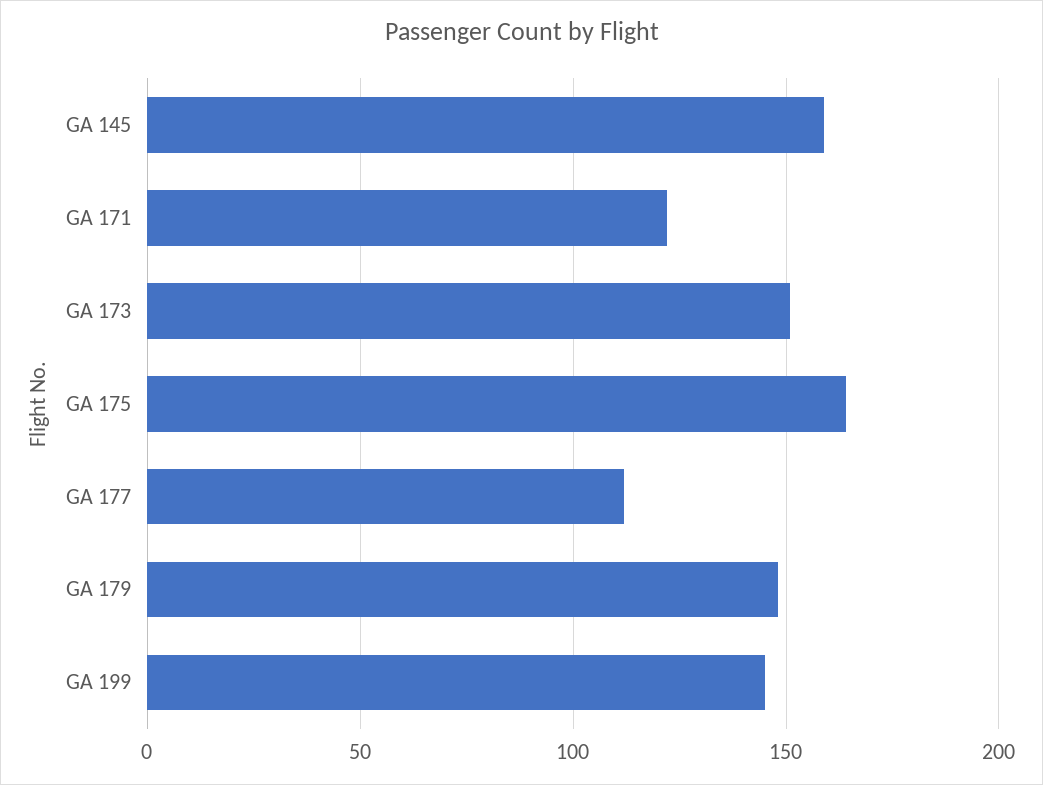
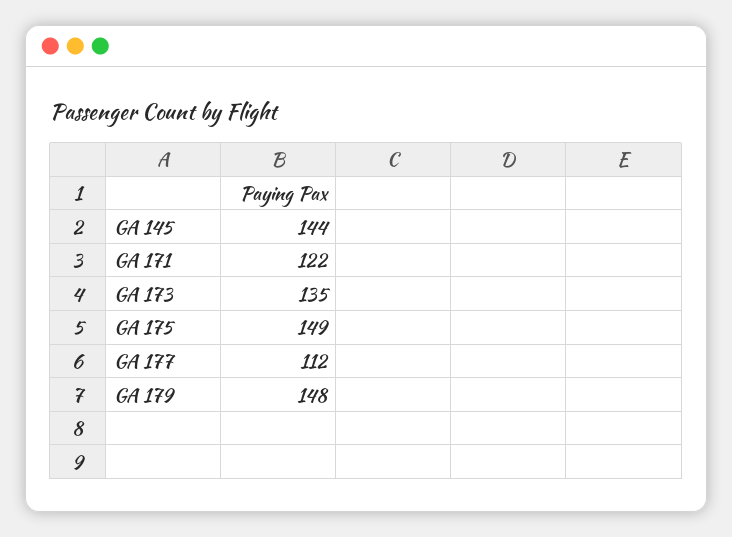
GA 145: 160 -> 144
GA 173: 150 -> 135
GA 175: 165 -> 149
GA 199: 145 -> none

